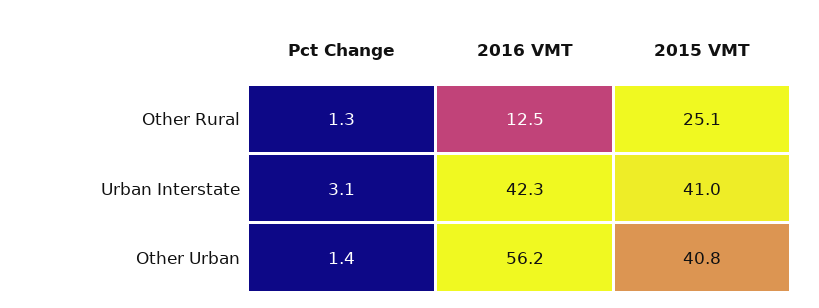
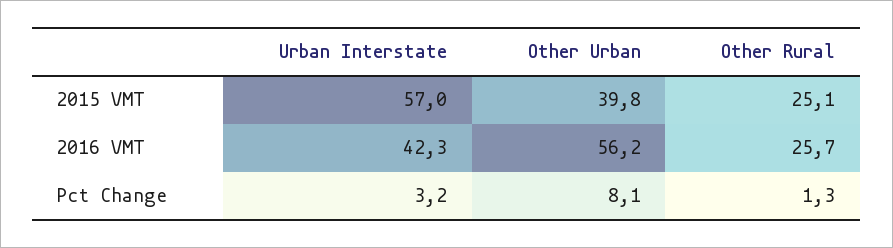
2016 VMT, Other Rural: 12.5 -> 25.7
Pct Change, Urban Interstate: 3.1 -> 3.2
2015 VMT, Urban Interstate: 41 -> 57
Pct Change, Other Urban: 1.4 -> 8.1
2015 VMT, Other Urban: 40.8 -> 39.8

